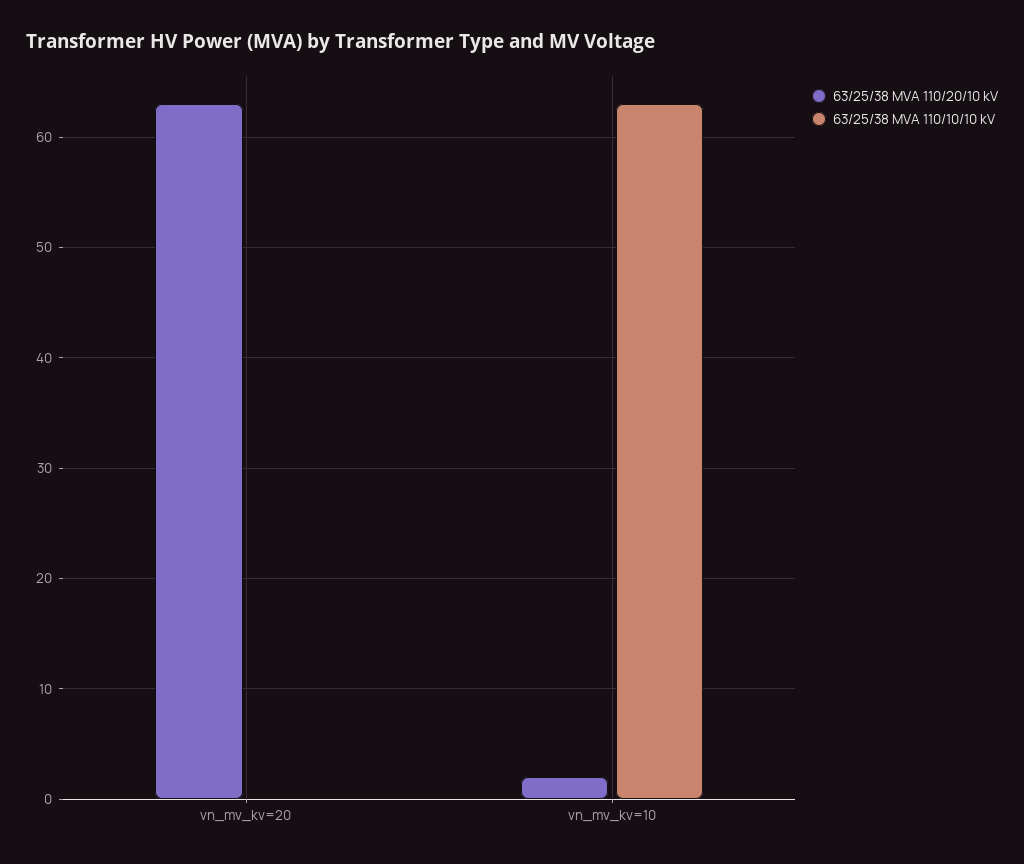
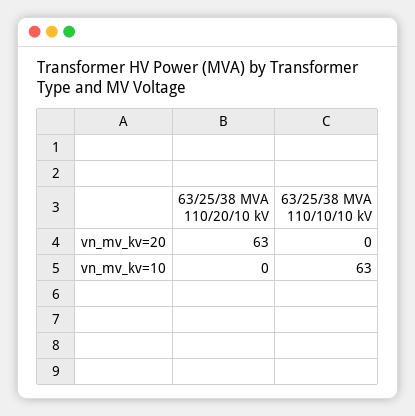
63/25/38 MVA 110/20/10 kV, vn_mv_kv=10: 2 -> 0

